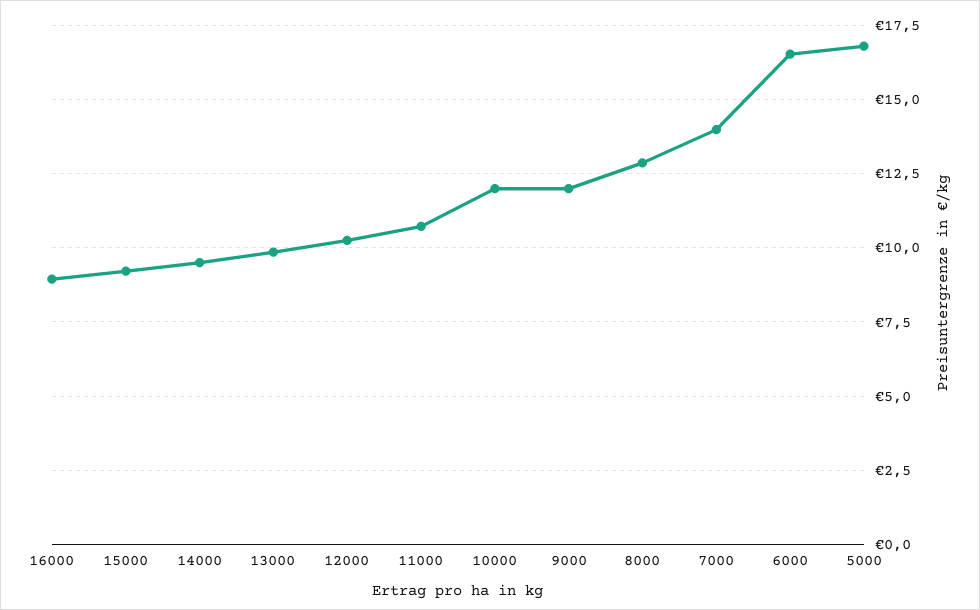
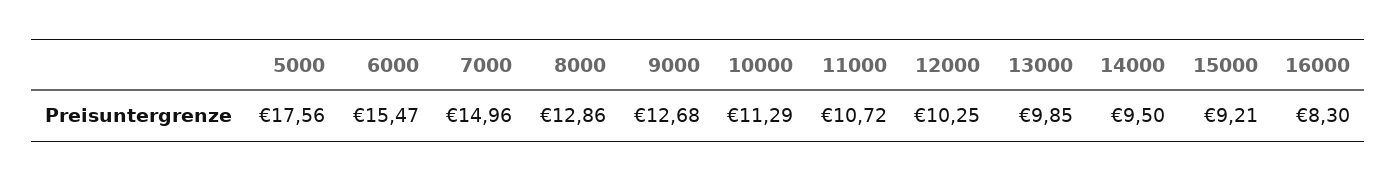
16000: 9 -> 8.3
10000: 12 -> 11.29
9000: 12 -> 12.68
7000: 14 -> 14.96
6000: 16.5 -> 15.47
5000: 16.75 -> 17.56

